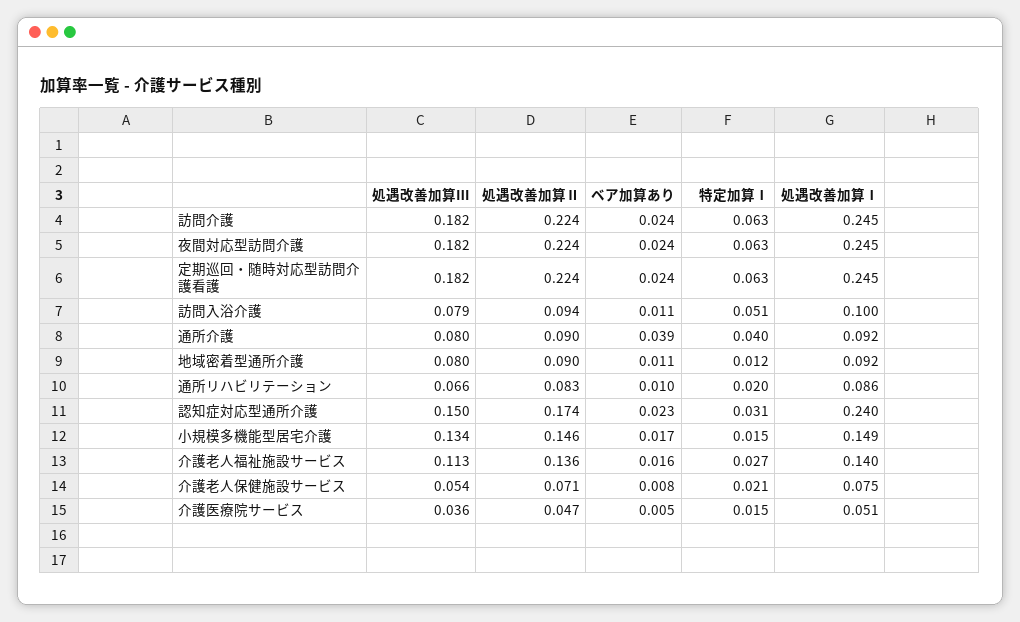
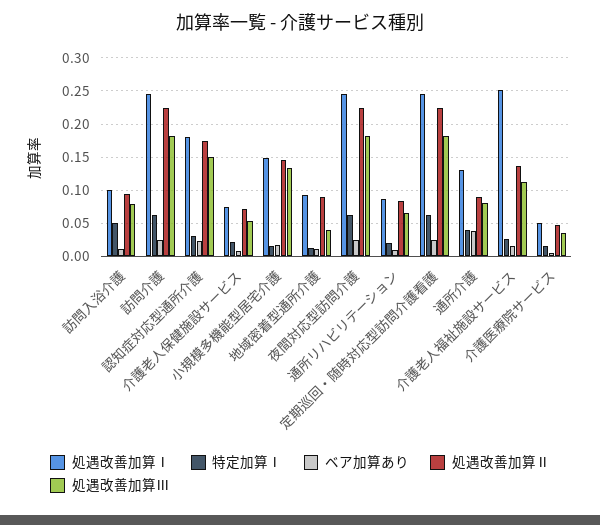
処遇改善加算Ⅰ, 通所介護: 0.092 -> 0.13
処遇改善加算Ⅲ, 地域密着型通所介護: 0.08 -> 0.04
処遇改善加算Ⅰ, 認知症対応型通所介護: 0.24 -> 0.18
処遇改善加算Ⅰ, 介護老人福祉施設サービス: 0.14 -> 0.25

